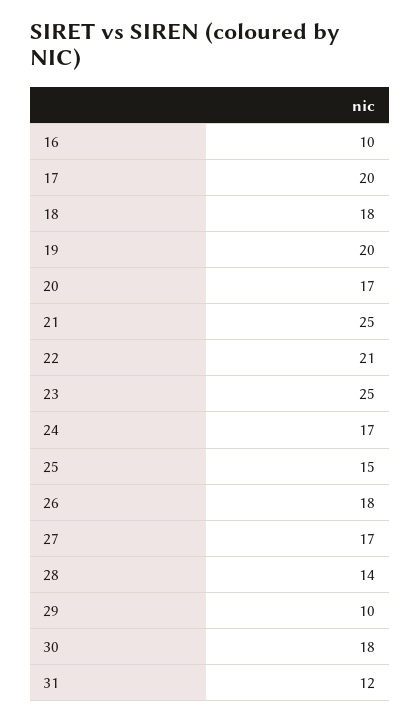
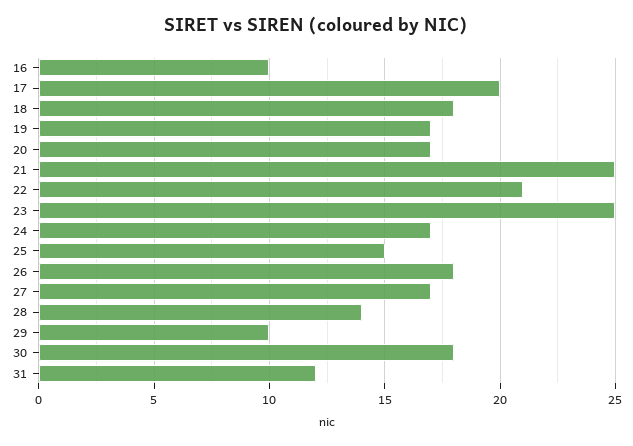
19: 20 -> 17

